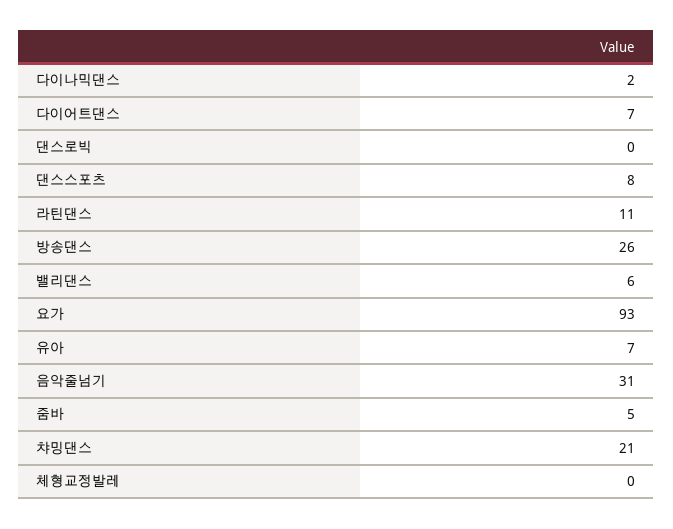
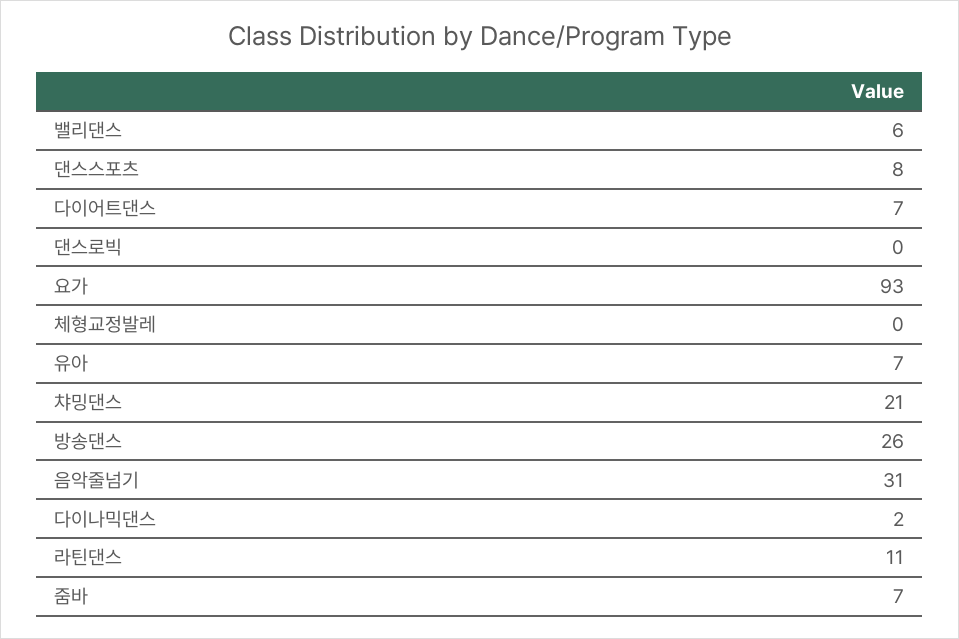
줌바: 5 -> 7

